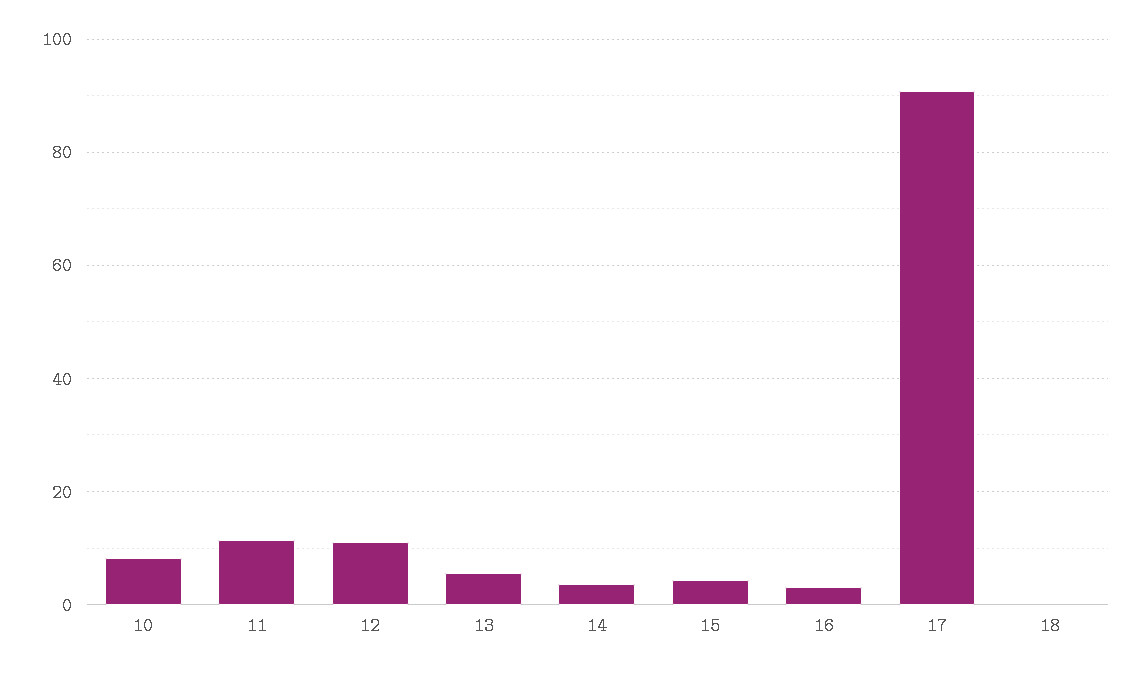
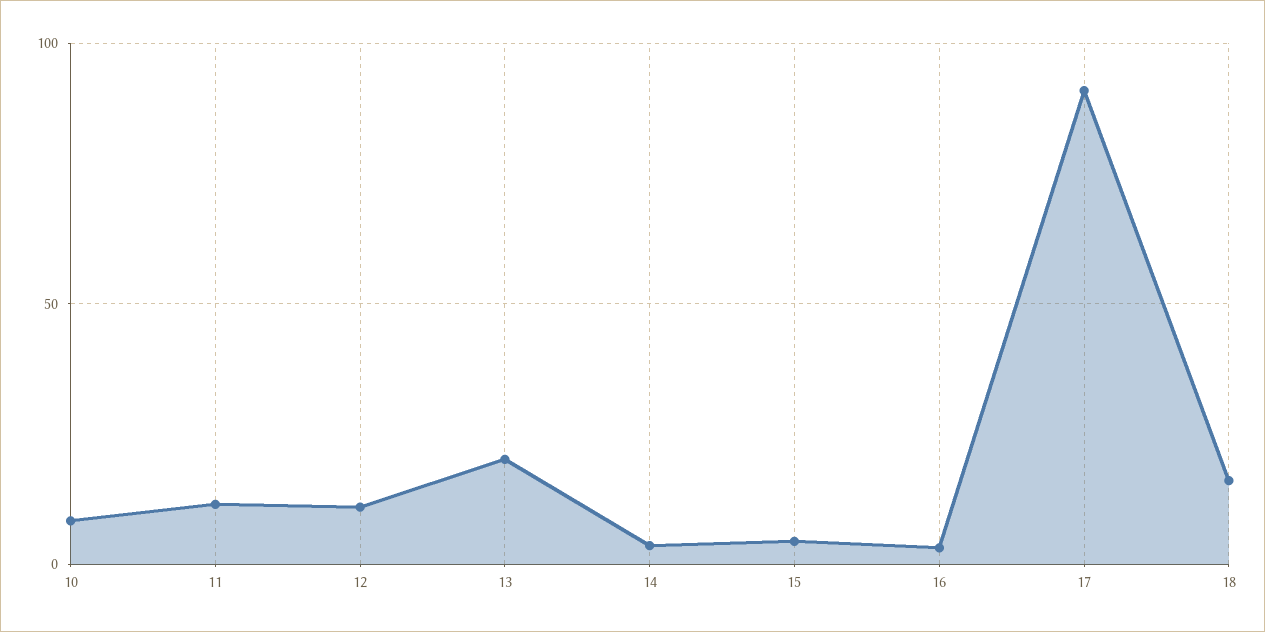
13: 6 -> 20
18: 0 -> 15

